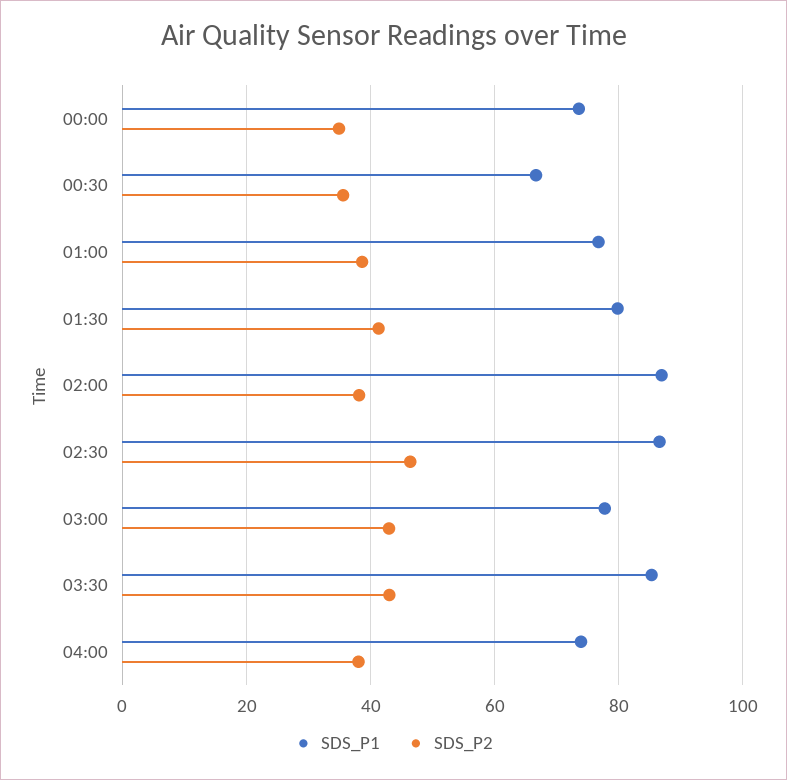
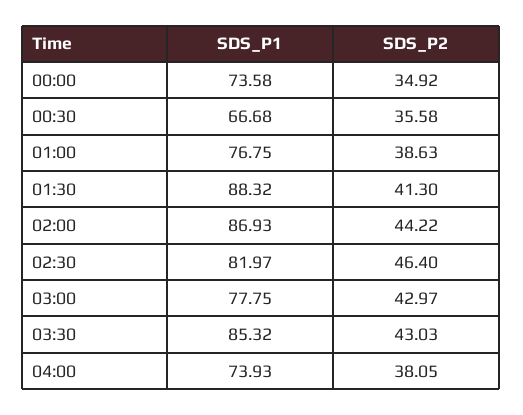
SDS_P1, 01:30: 80 -> 88.32
SDS_P2, 02:00: 38 -> 44.22
SDS_P1, 02:30: 86 -> 81.97

